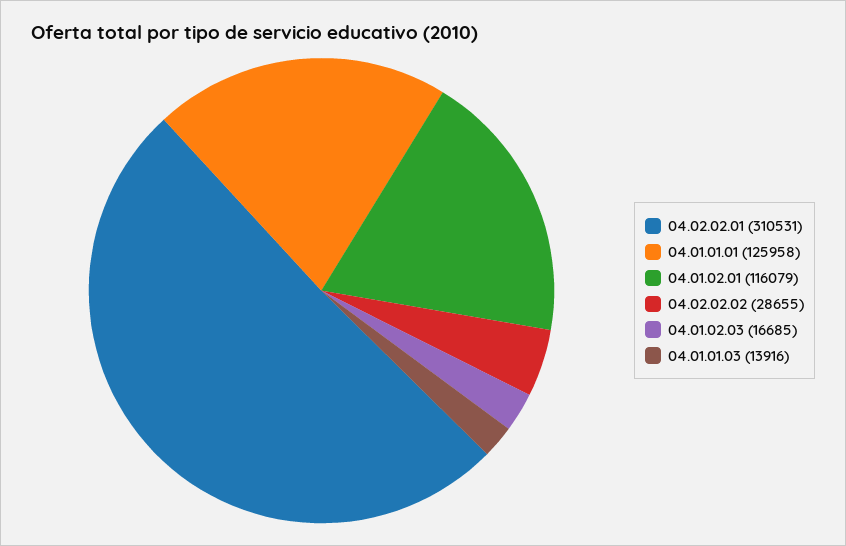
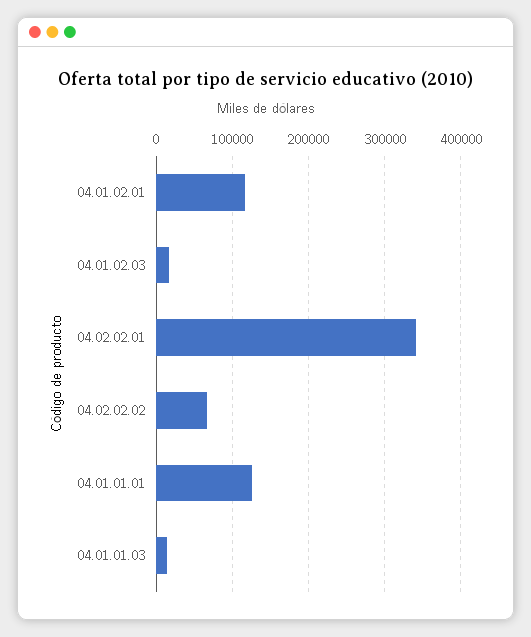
04.02.02.01: 310531 -> 340000
04.02.02.02: 28655 -> 70000

